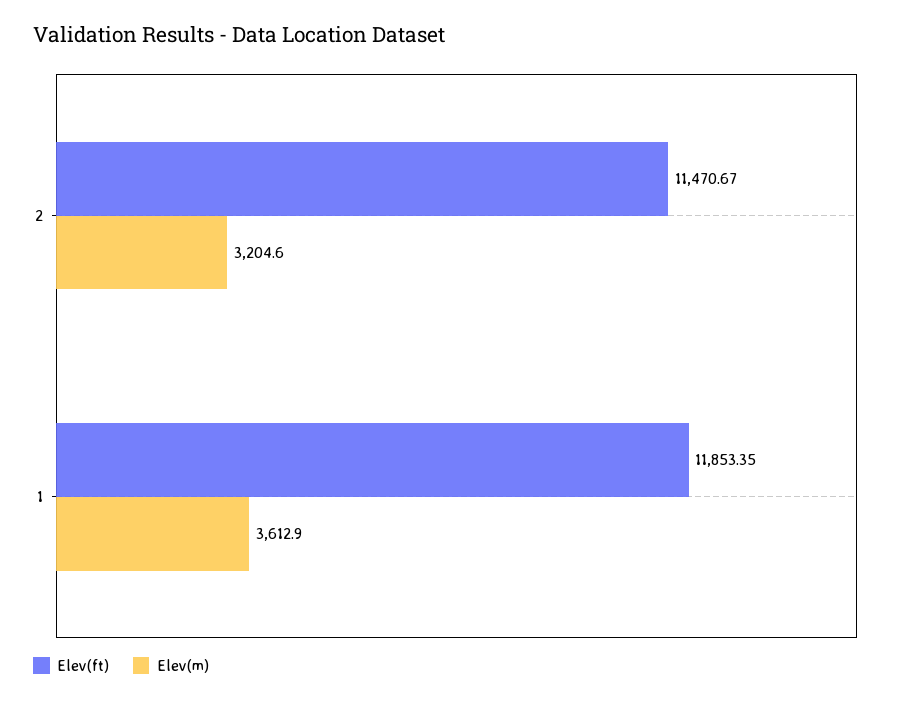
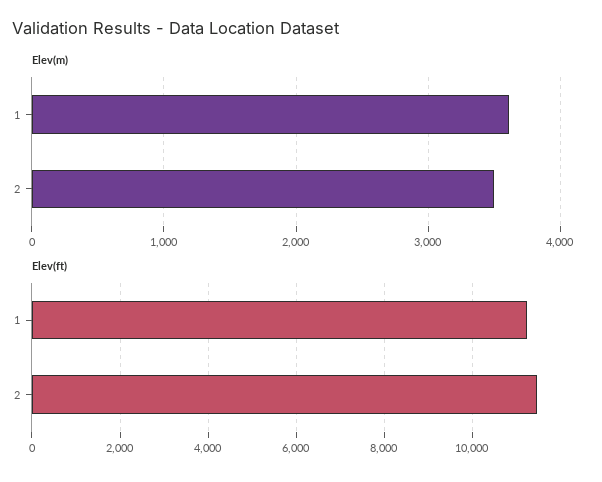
Elev(m), 2: 3204.6 -> 3500
Elev(ft), 1: 11853.35 -> 11200

